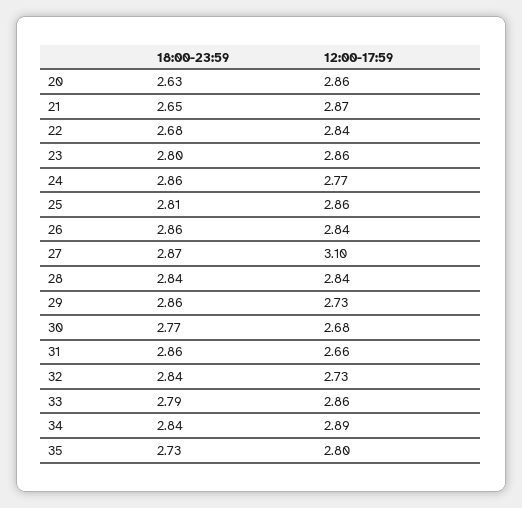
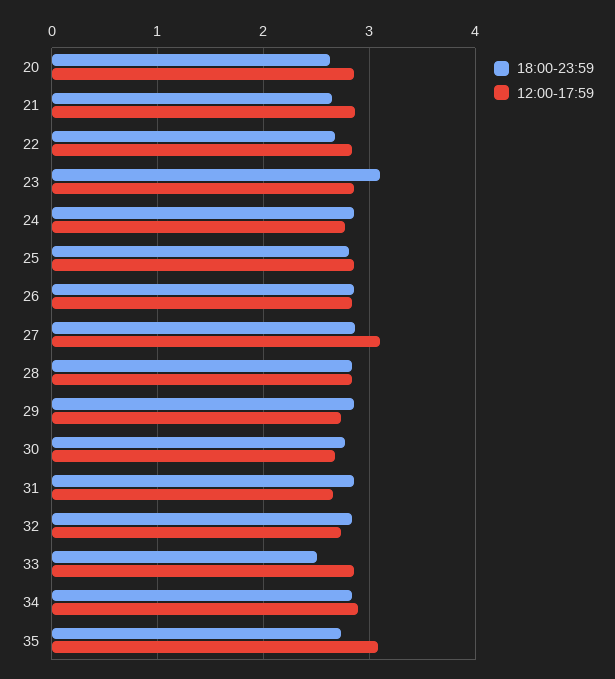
18:00-23:59, 23: 2.8 -> 3.1
18:00-23:59, 33: 2.79 -> 2.5
12:00-17:59, 35: 2.8 -> 3.1

